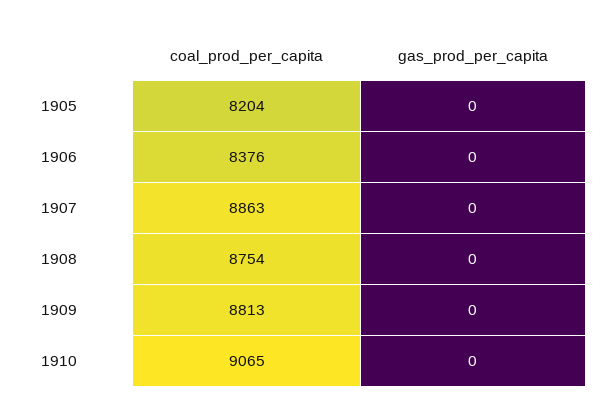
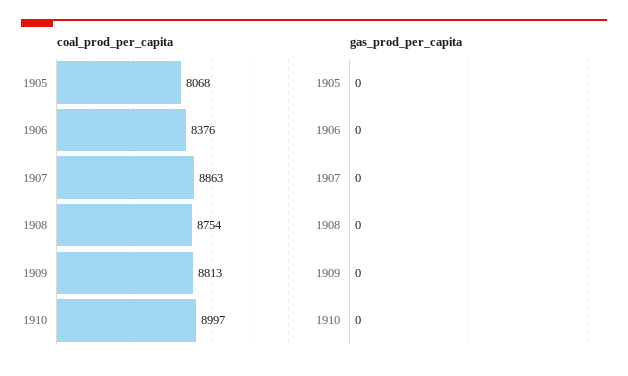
coal_prod_per_capita, 1905: 8204 -> 8068
coal_prod_per_capita, 1910: 9065 -> 8997

